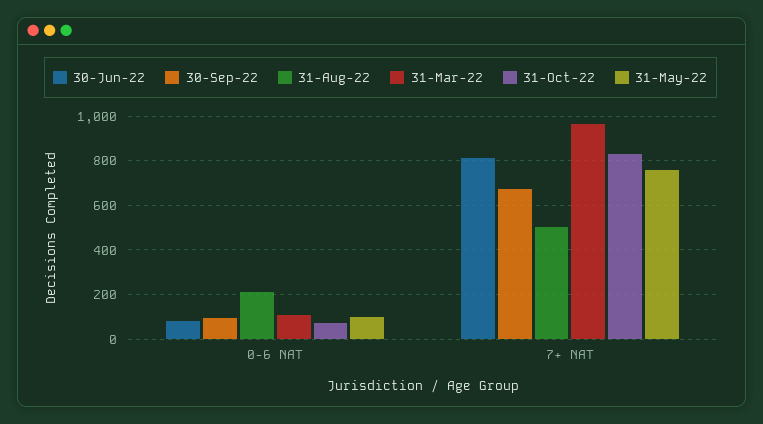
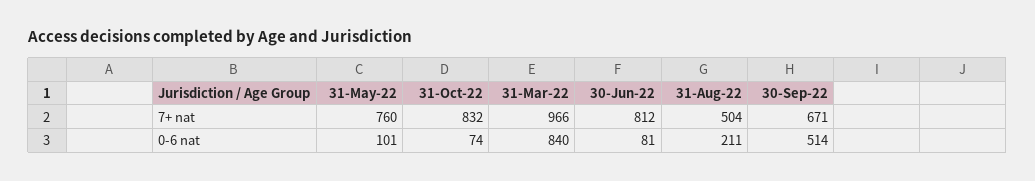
30-Sep-22, 0-6 NAT: 100 -> 514
31-Mar-22, 0-6 NAT: 100 -> 840

